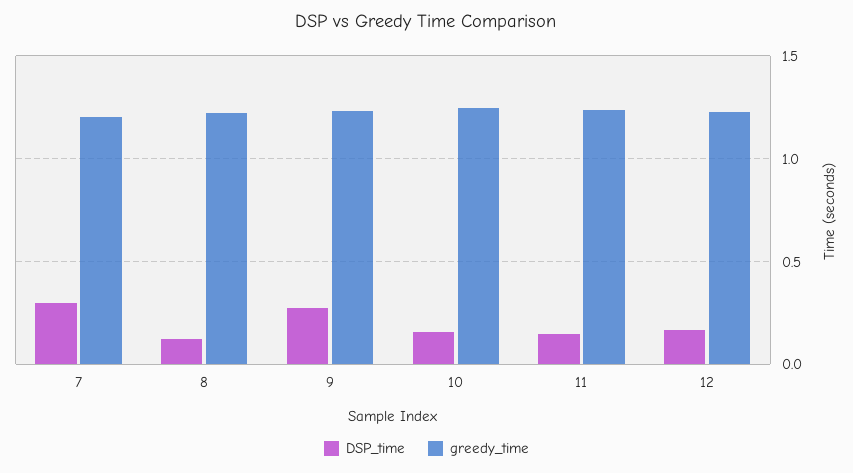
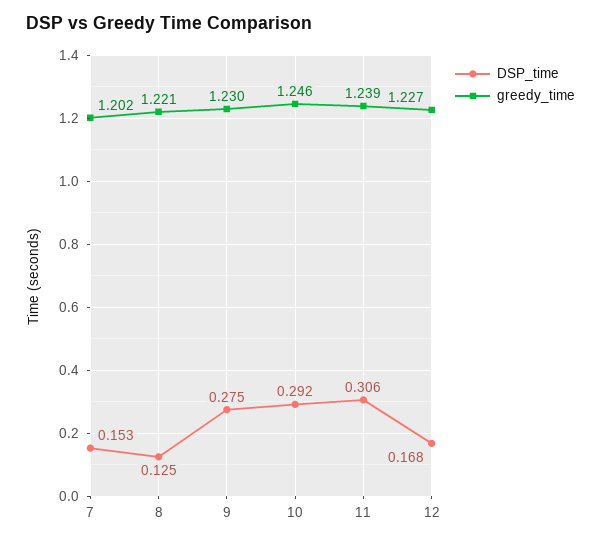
DSP_time, 7: 0.3 -> 0.153
DSP_time, 10: 0.15 -> 0.292
DSP_time, 11: 0.15 -> 0.306

